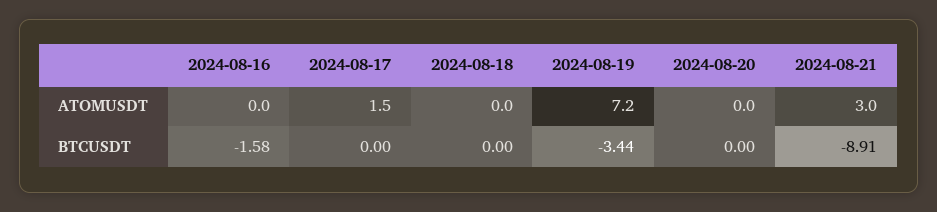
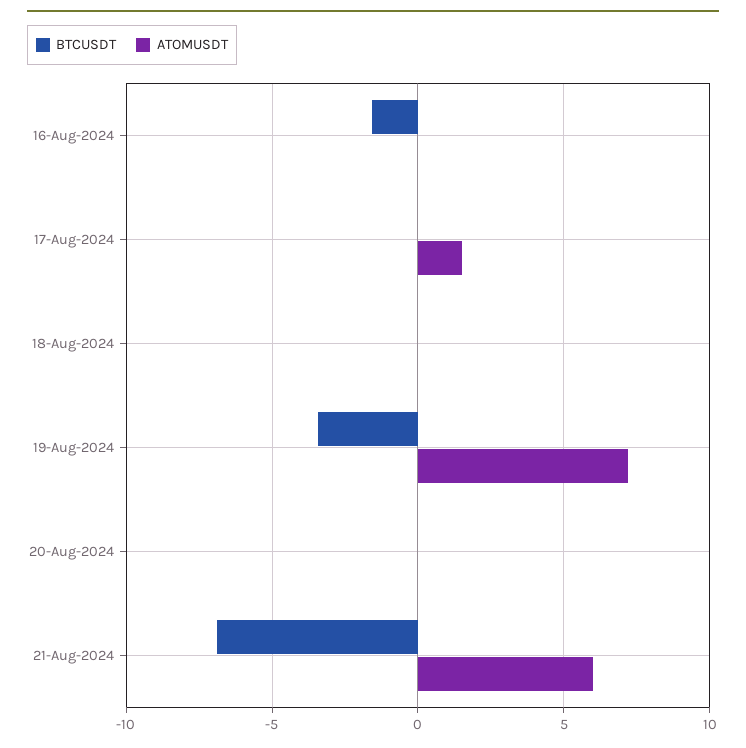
ATOMUSDT, 2024-08-21: 3 -> 6
BTCUSDT, 2024-08-21: -8.91 -> -7

